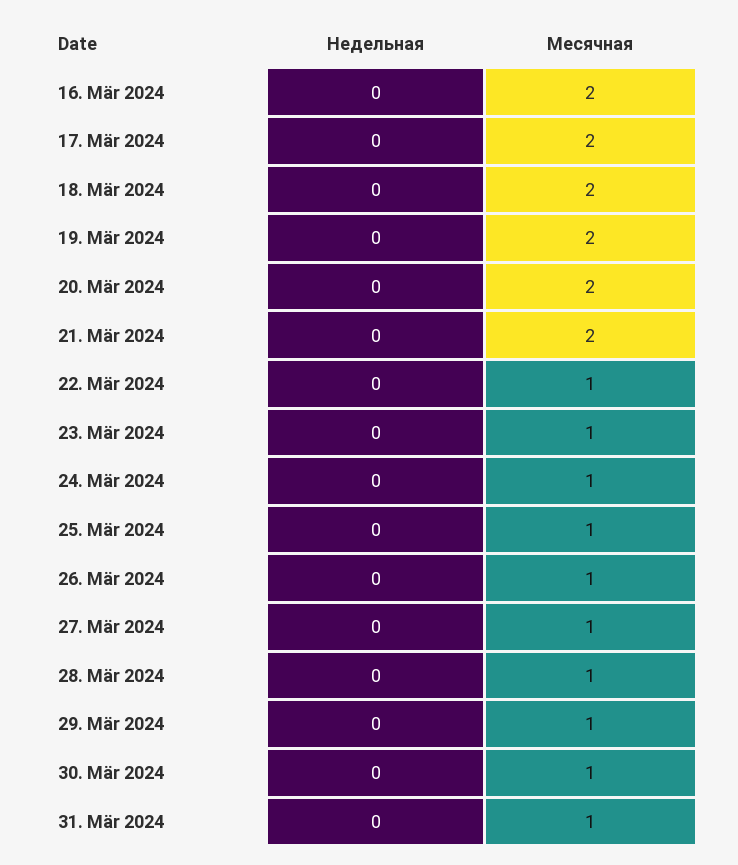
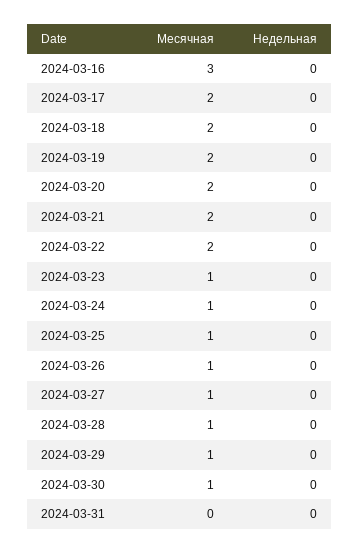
Месячная, 16. Mär 2024: 2 -> 3
Месячная, 22. Mär 2024: 1 -> 2
Месячная, 31. Mär 2024: 1 -> 0

